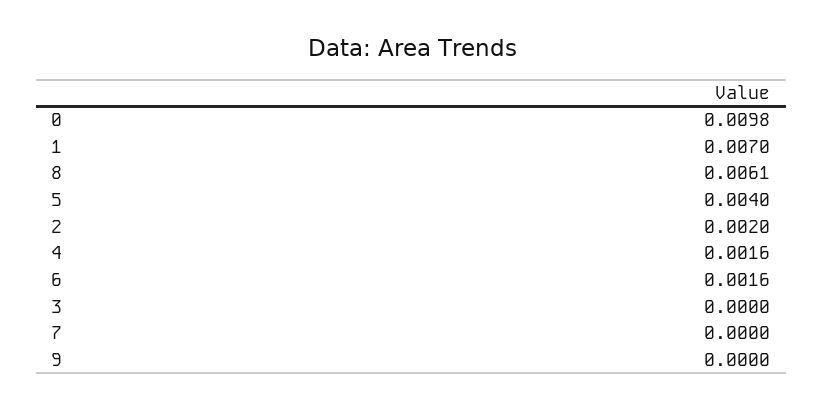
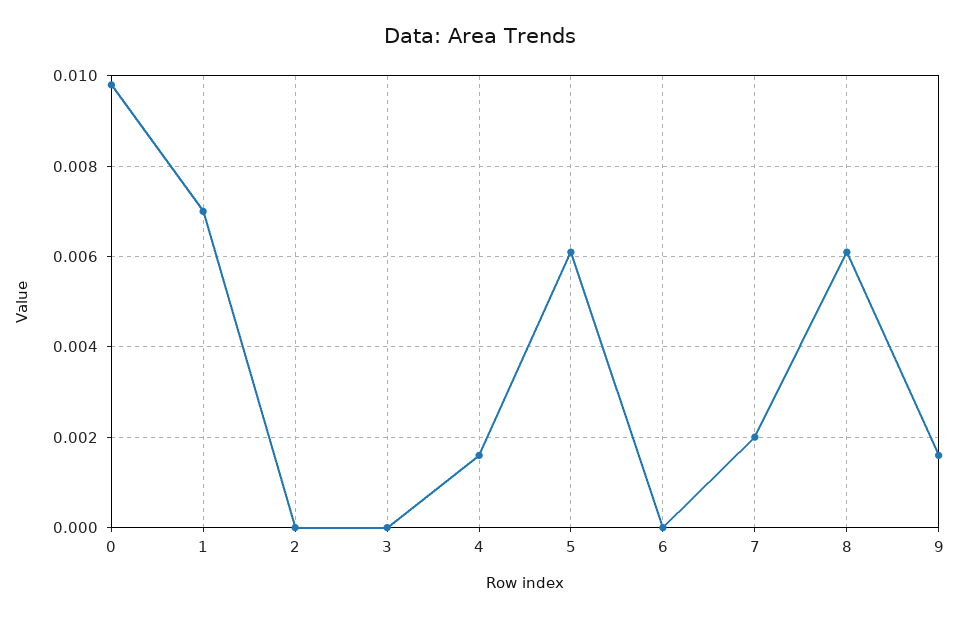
5: 0.004 -> 0.006
2: 0.002 -> 0
6: 0.0016 -> 0
7: 0 -> 0.002
9: 0 -> 0.0015

